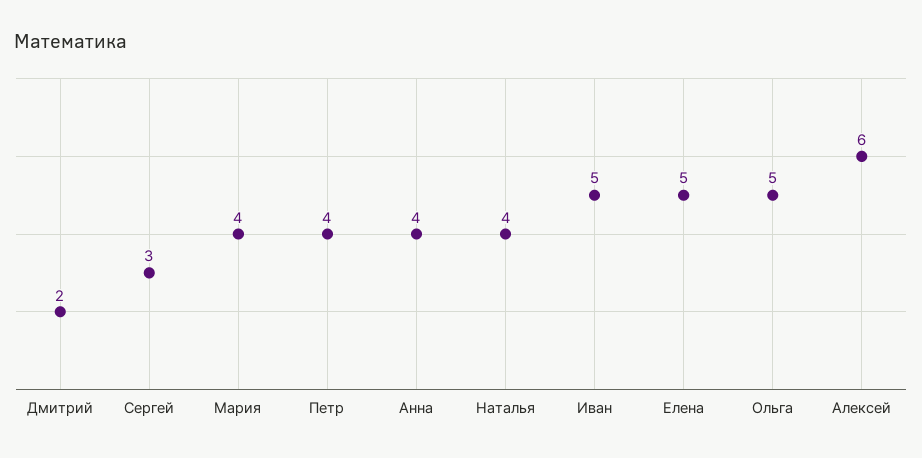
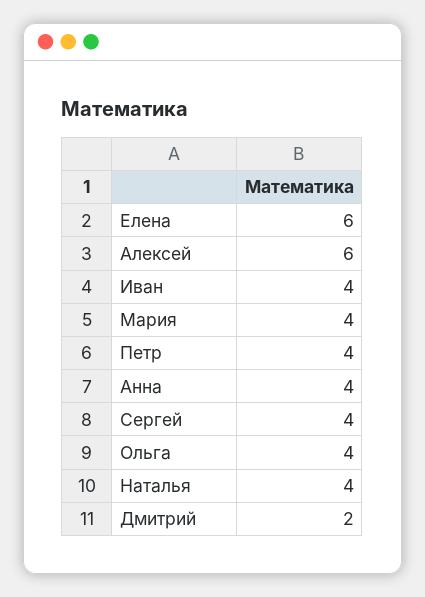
Сергей: 3 -> 4
Иван: 5 -> 4
Елена: 5 -> 6
Ольга: 5 -> 4

